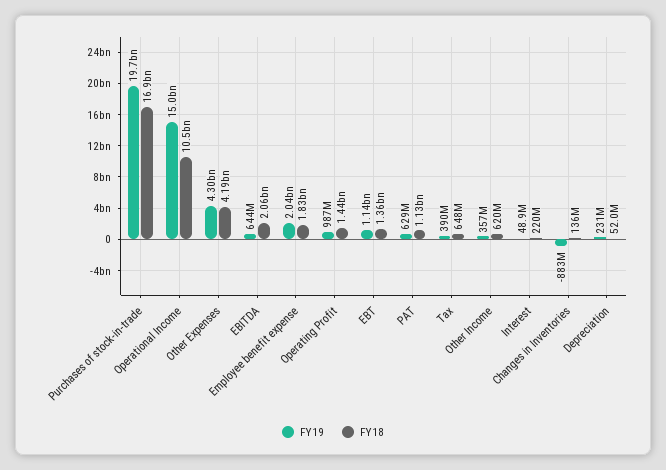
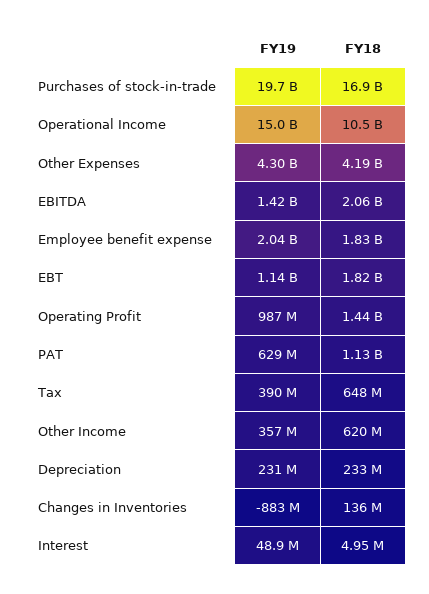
FY19, EBITDA: 644000000 -> 1420000000
FY18, EBT: 1360000000 -> 1820000000
FY18, Interest: 220000000 -> 4950000
FY18, Depreciation: 52000000 -> 233000000

